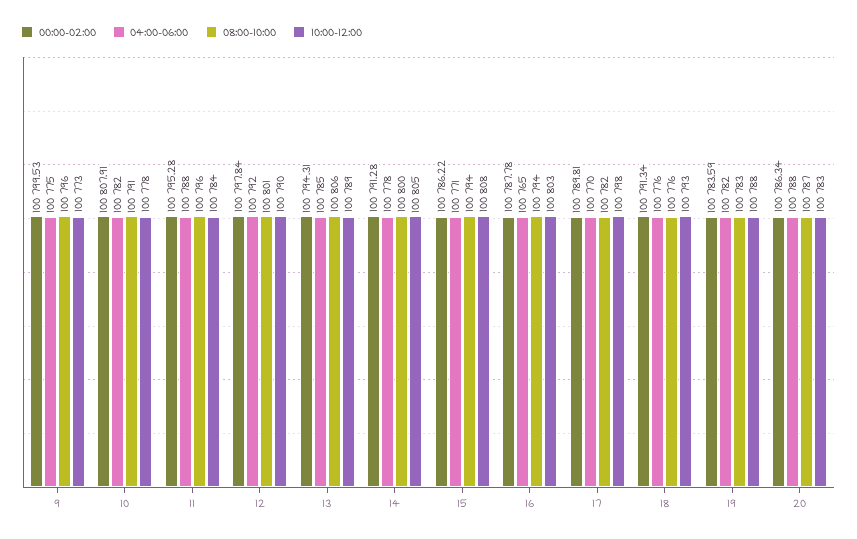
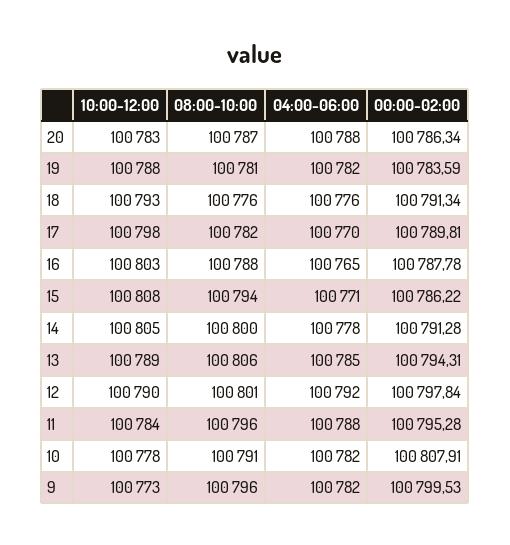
04:00-06:00, 9: 100775 -> 100782
08:00-10:00, 16: 100794 -> 100788
08:00-10:00, 19: 100783 -> 100781

